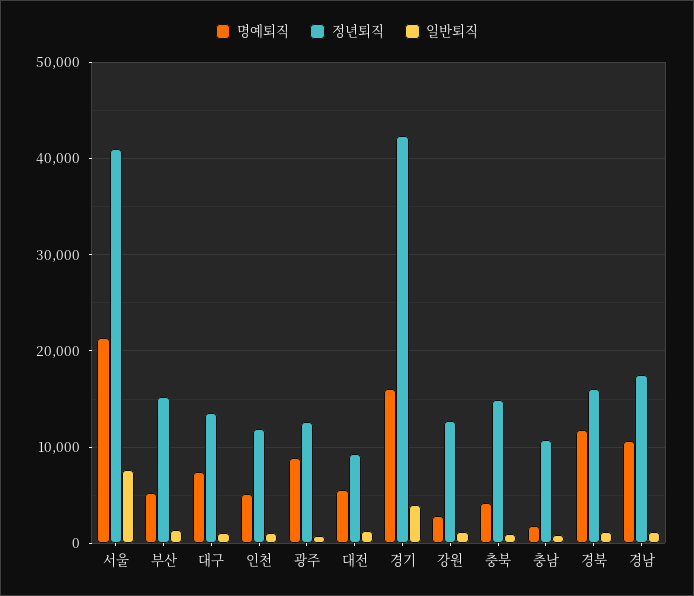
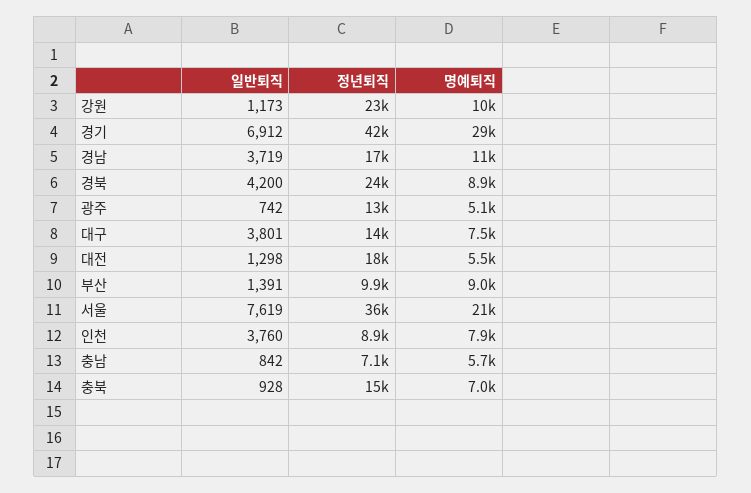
정년퇴직, 서울: 41000 -> 36000
명예퇴직, 부산: 5000 -> 9000
정년퇴직, 부산: 15000 -> 9900
일반퇴직, 대구: 1000 -> 3801
명예퇴직, 인천: 5000 -> 7900
정년퇴직, 인천: 12000 -> 8900
일반퇴직, 인천: 1000 -> 3760
명예퇴직, 광주: 9000 -> 5100
정년퇴직, 대전: 9000 -> 18000
명예퇴직, 경기: 16000 -> 29000
일반퇴직, 경기: 4000 -> 6912
명예퇴직, 강원: 3000 -> 10000
정년퇴직, 강원: 13000 -> 23000
명예퇴직, 충북: 4000 -> 7000
명예퇴직, 충남: 2000 -> 5700
정년퇴직, 충남: 11000 -> 7100
명예퇴직, 경북: 12000 -> 8900
정년퇴직, 경북: 16000 -> 24000
일반퇴직, 경북: 1000 -> 4200
일반퇴직, 경남: 1000 -> 3719

